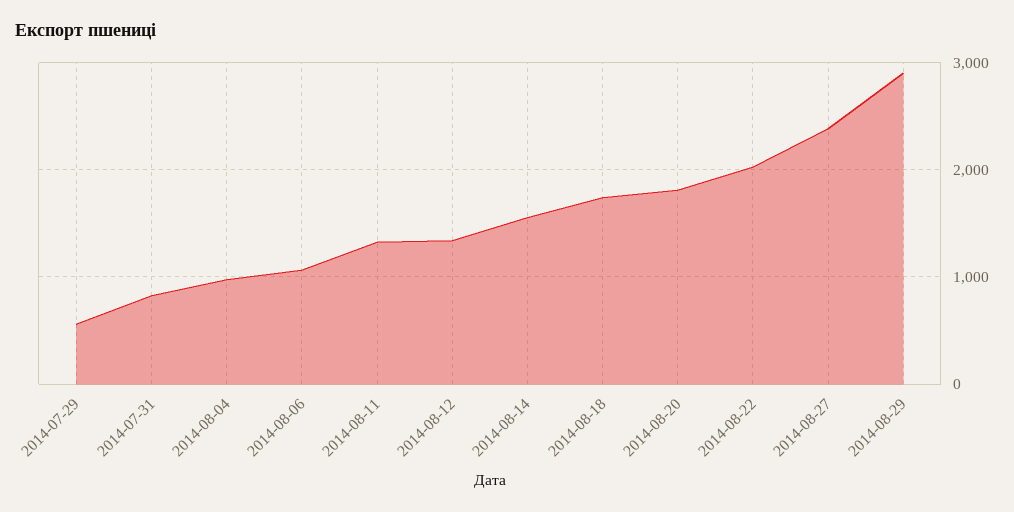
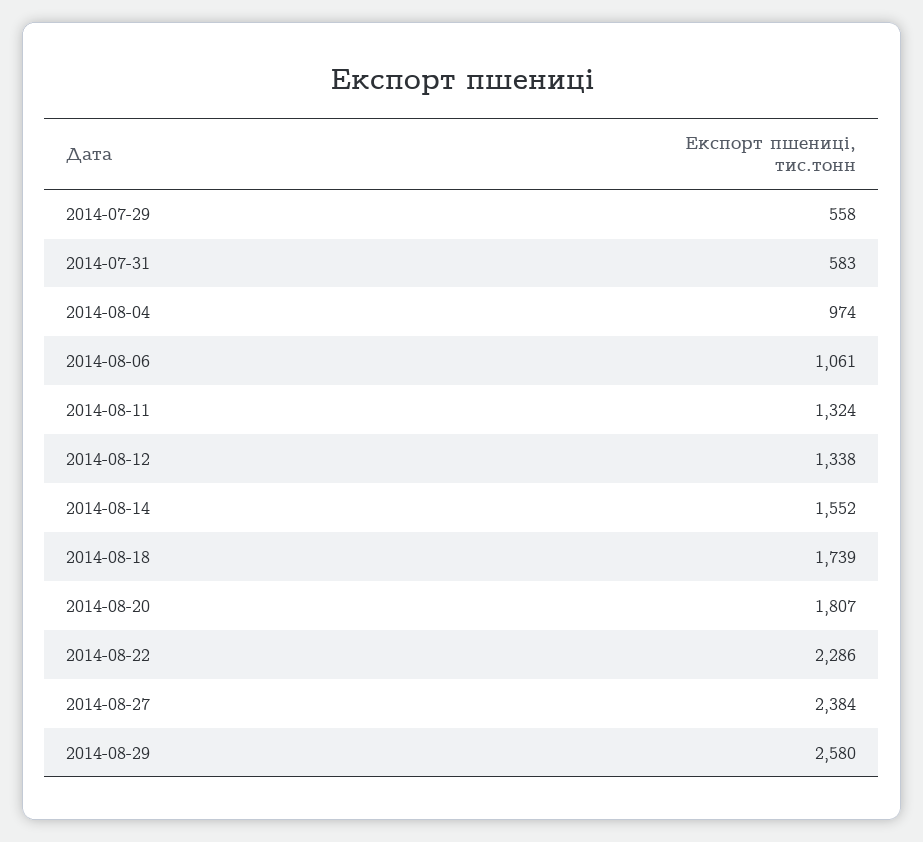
2014-07-31: 800 -> 583
2014-08-22: 2000 -> 2286
2014-08-29: 2900 -> 2580

